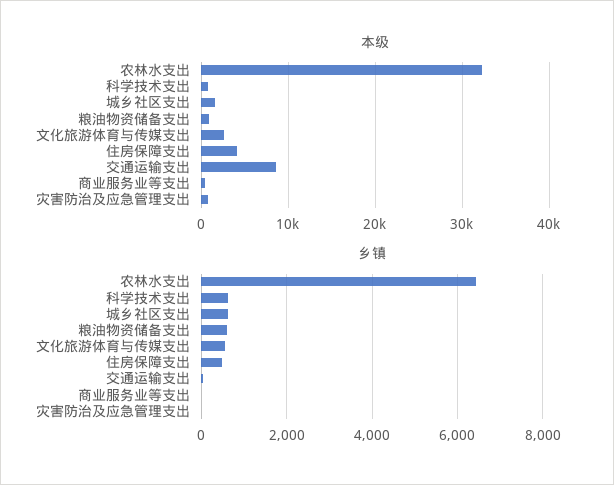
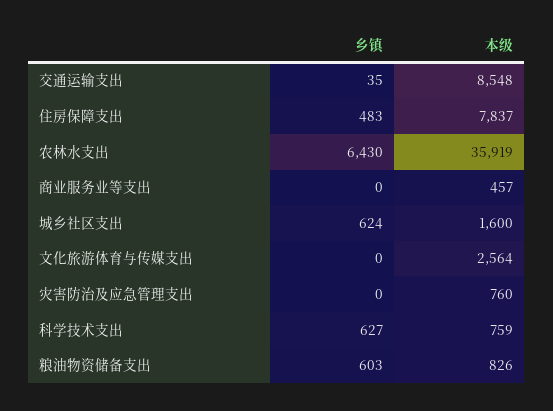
本级, 农林水支出: 32000 -> 35919
本级, 住房保障支出: 4000 -> 7837
乡镇, 文化旅游体育与传媒支出: 600 -> 0

